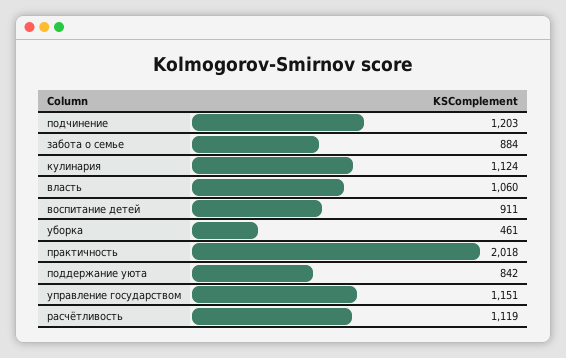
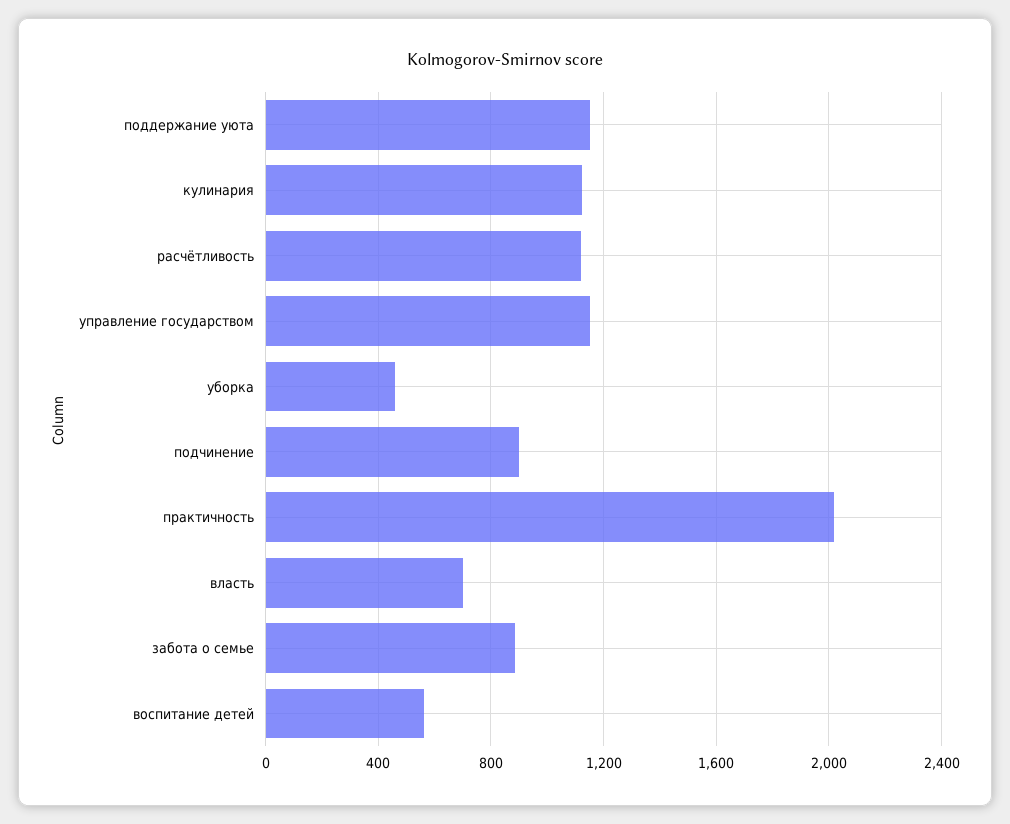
подчинение: 1203 -> 900
власть: 1060 -> 700
воспитание детей: 911 -> 550
поддержание уюта: 842 -> 1150

